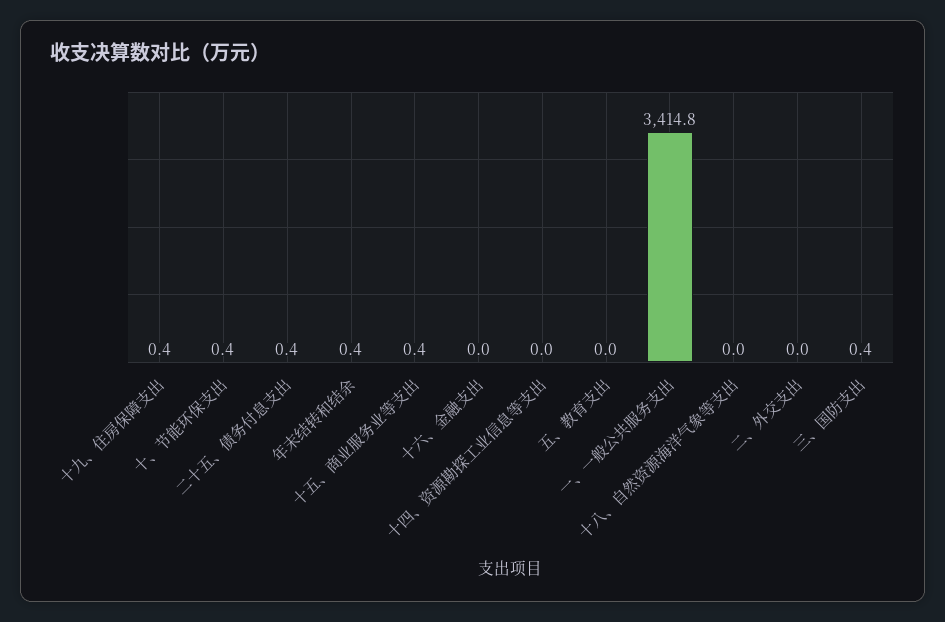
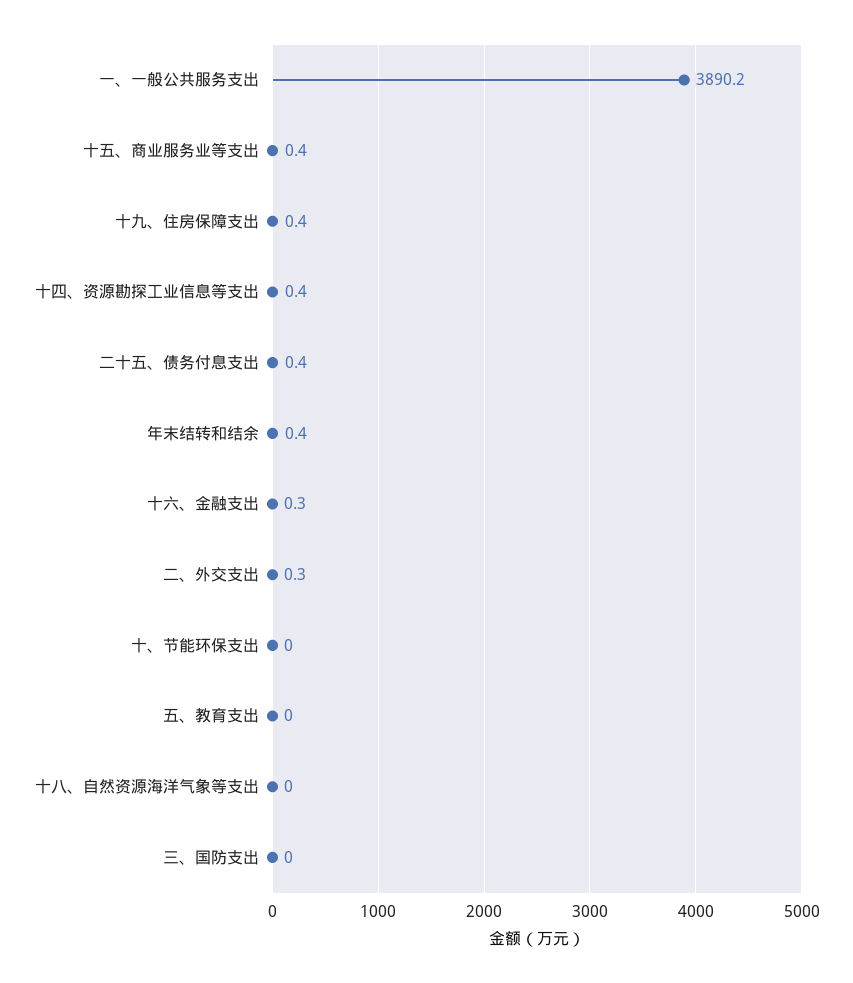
十、节能环保支出: 0.4 -> 0
十六、金融支出: 0 -> 0.3
十四、资源勘探工业信息等支出: 0 -> 0.4
一、一般公共服务支出: 3414.8 -> 3890.2
二、外交支出: 0 -> 0.3
三、国防支出: 0.4 -> 0

